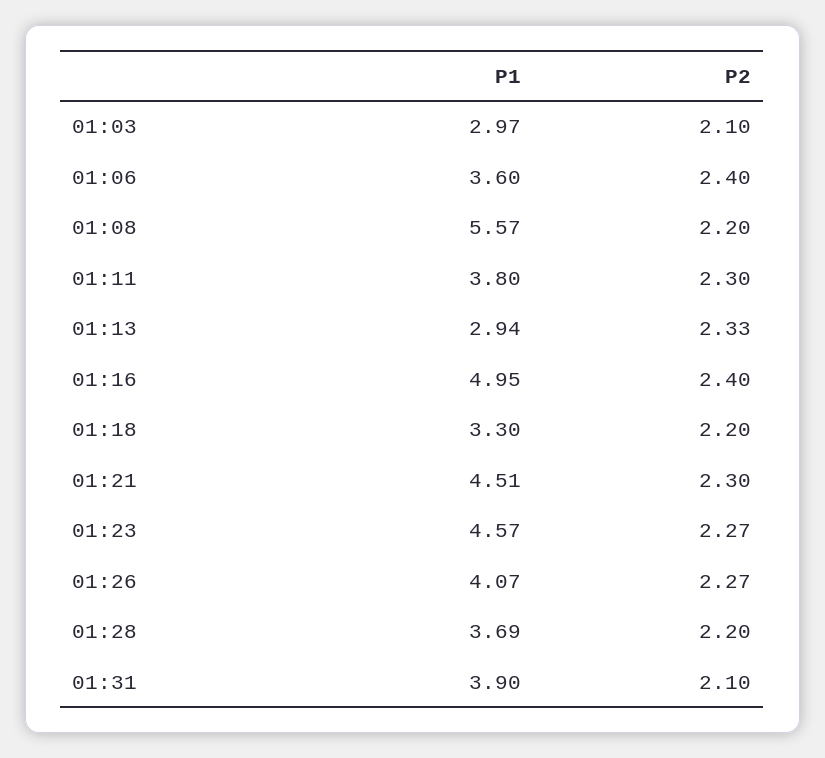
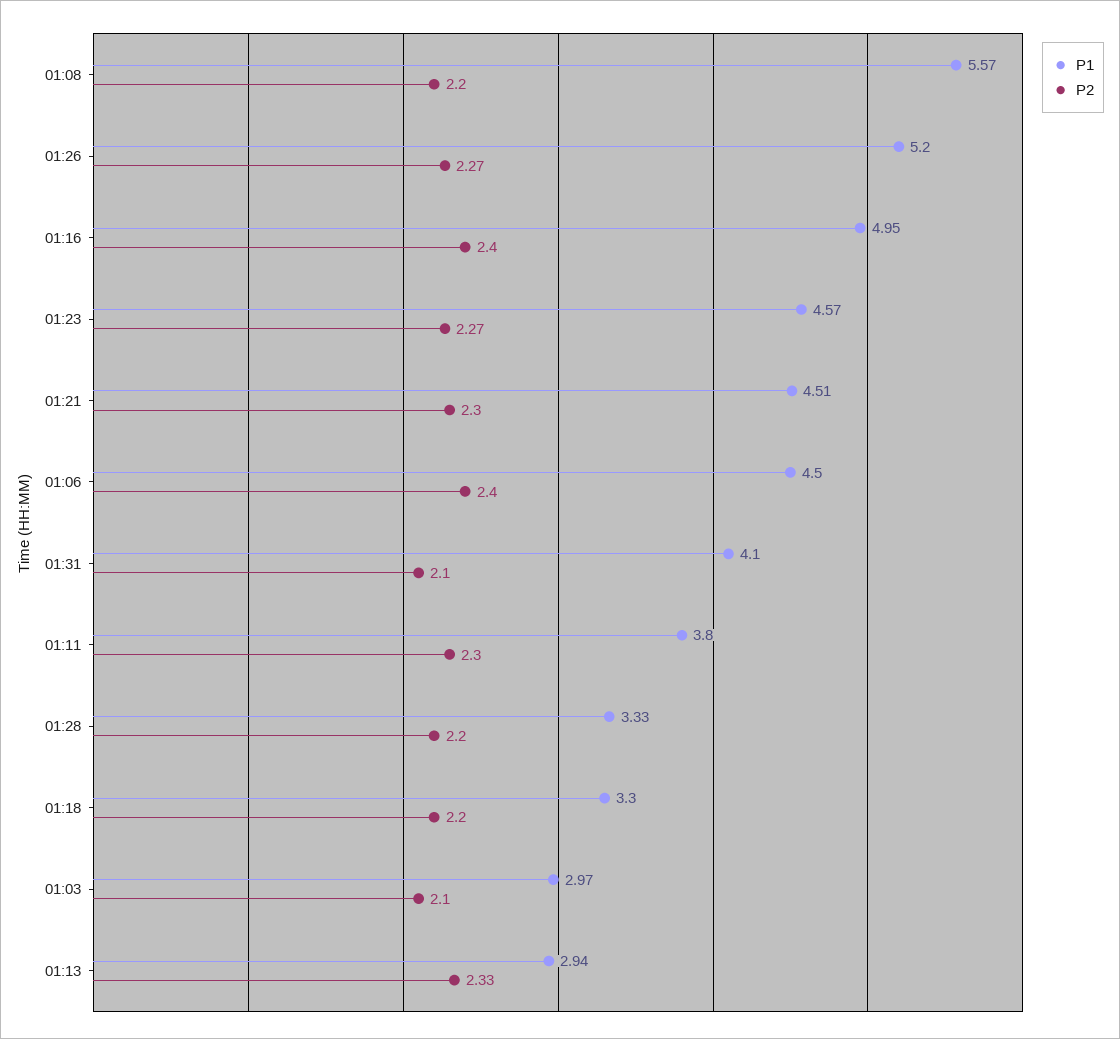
P1, 01:06: 3.6 -> 4.5
P1, 01:26: 4.07 -> 5.2
P1, 01:28: 3.69 -> 3.33
P1, 01:31: 3.9 -> 4.1

